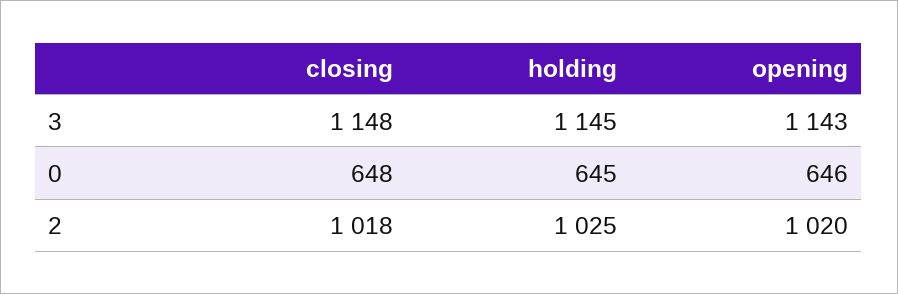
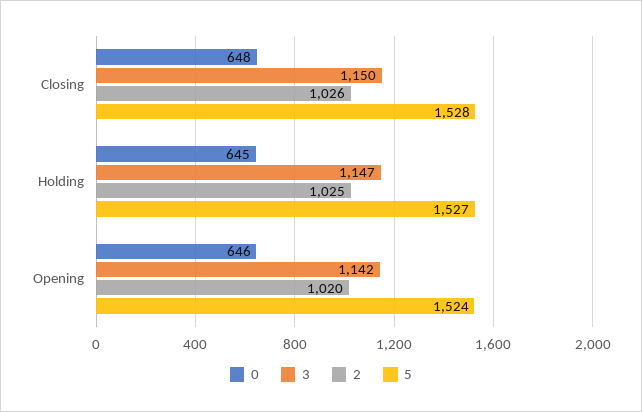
3, closing: 1148 -> 1150
3, holding: 1145 -> 1147
3, opening: 1143 -> 1142
2, closing: 1018 -> 1026
5, closing: none -> 1528
5, holding: none -> 1527
5, opening: none -> 1524

